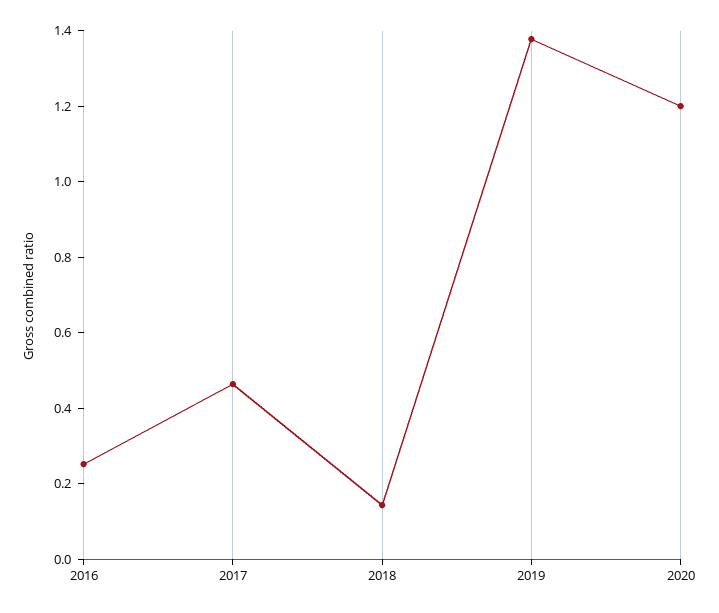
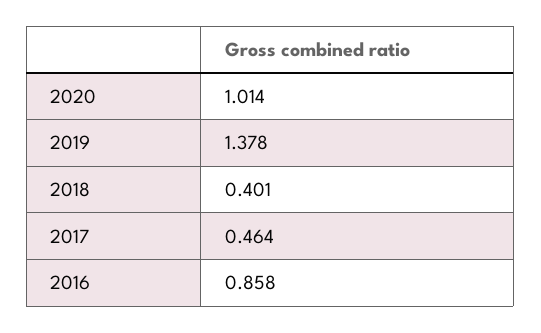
2016: 0.25 -> 0.858
2018: 0.15 -> 0.401
2020: 1.2 -> 1.014

